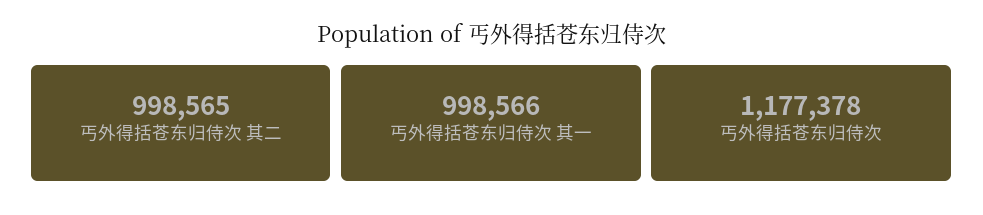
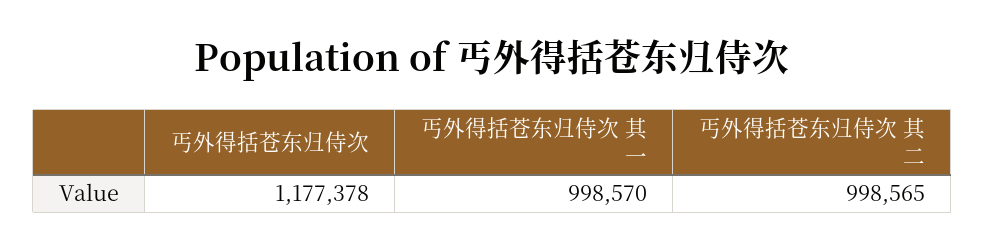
丐外得括苍东归侍次 其一: 998566 -> 998570

